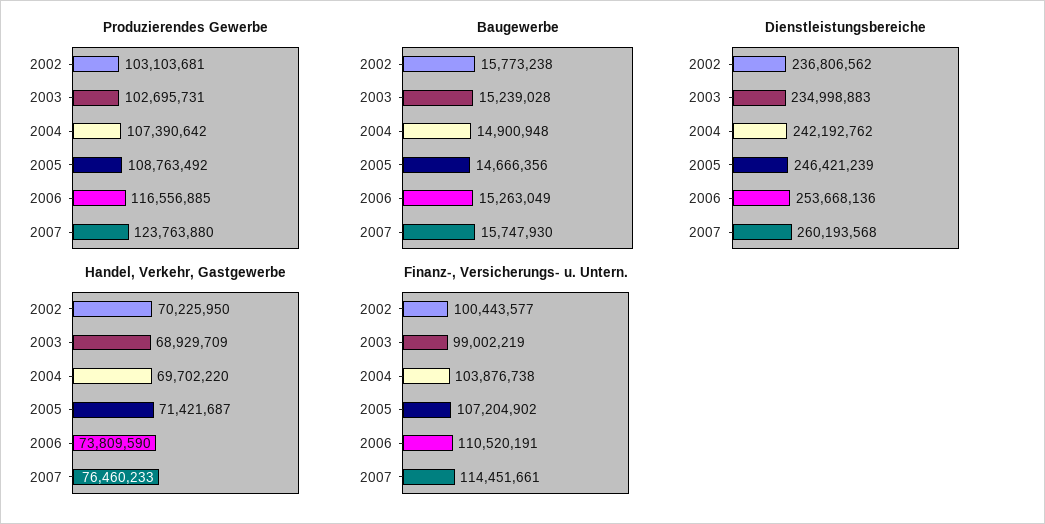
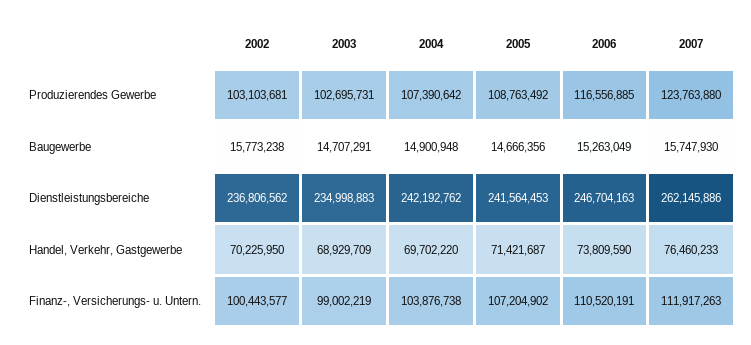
Baugewerbe, 2003: 15239028 -> 14707291
Dienstleistungsbereiche, 2005: 246421239 -> 241564453
Dienstleistungsbereiche, 2006: 253668136 -> 246704163
Dienstleistungsbereiche, 2007: 260193568 -> 262145886
Finanz-, Versicherungs- u. Untern., 2007: 114451661 -> 111917263

